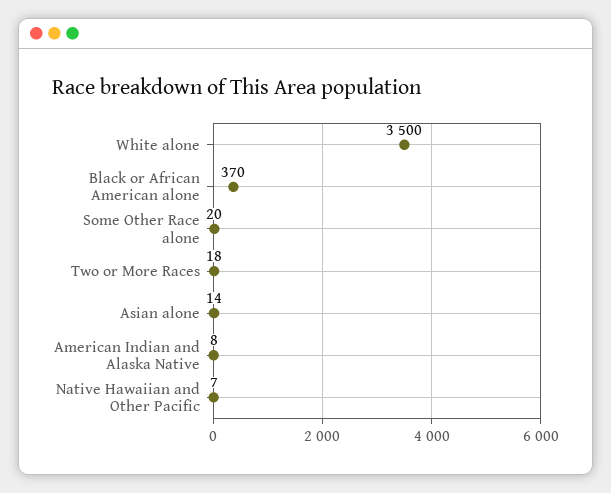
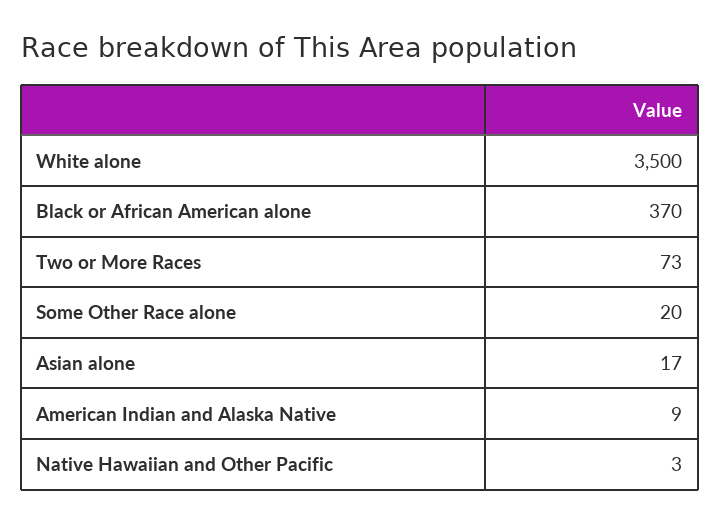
Two or More Races: 18 -> 73
Asian alone: 14 -> 17
American Indian and Alaska Native: 8 -> 9
Native Hawaiian and Other Pacific: 7 -> 3

